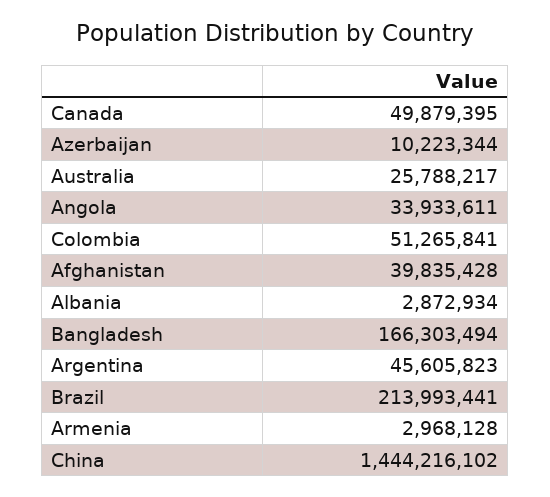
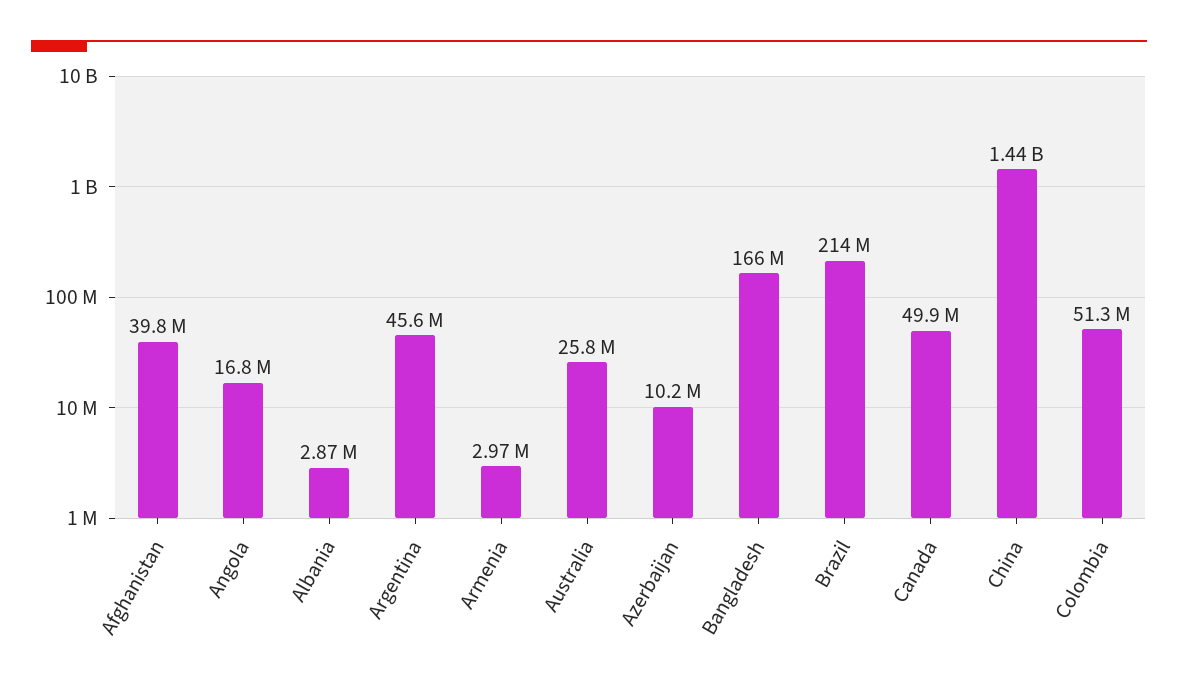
Angola: 33933611 -> 16800000

